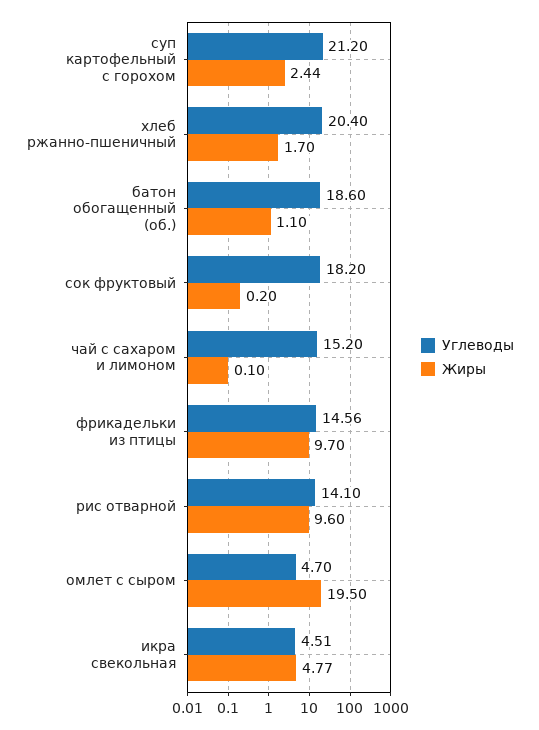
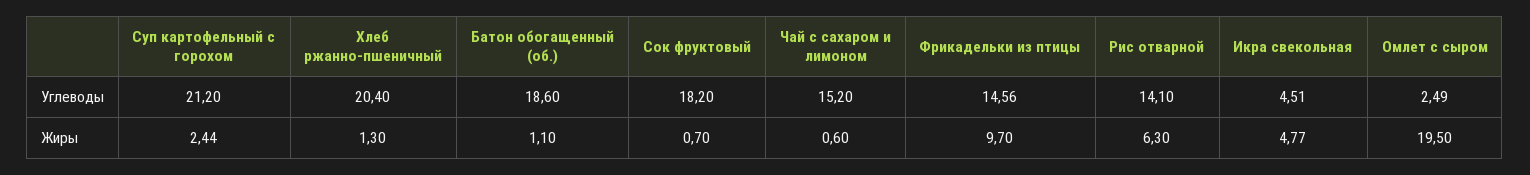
Жиры, хлеб ржанно-пшеничный: 1.7 -> 1.3
Жиры, сок фруктовый: 0.2 -> 0.7
Жиры, чай с сахаром и лимоном: 0.1 -> 0.6
Жиры, рис отварной: 9.6 -> 6.3
Углеводы, омлет с сыром: 4.7 -> 2.49

